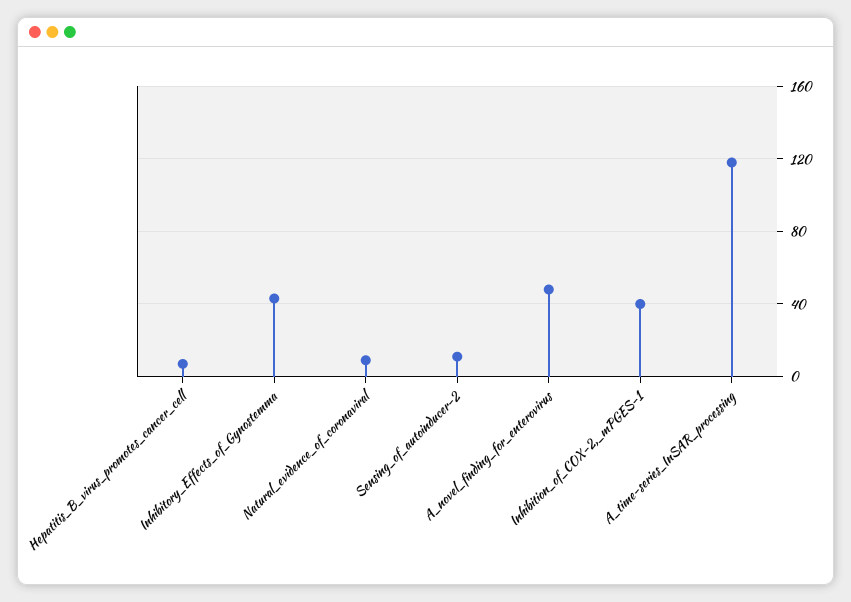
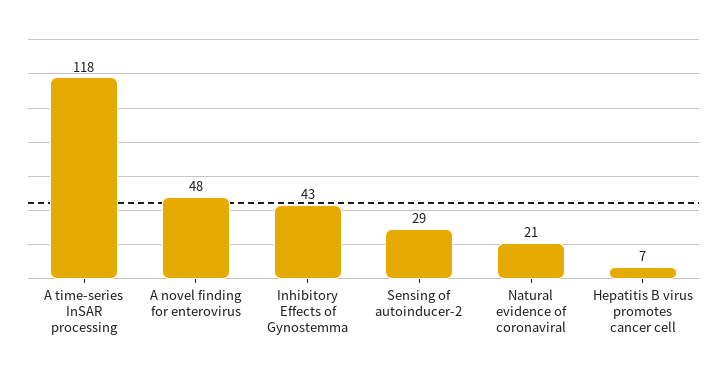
Natural_evidence_of_coronaviral: 10 -> 21
Sensing_of_autoinducer-2: 10 -> 29
Inhibition_of_COX-2,_mPGES-1: 40 -> none

